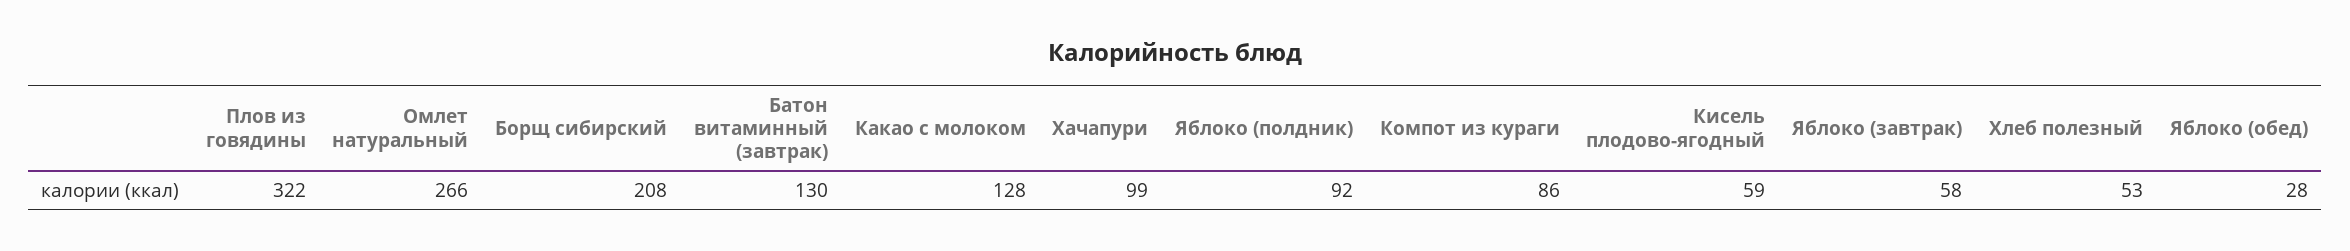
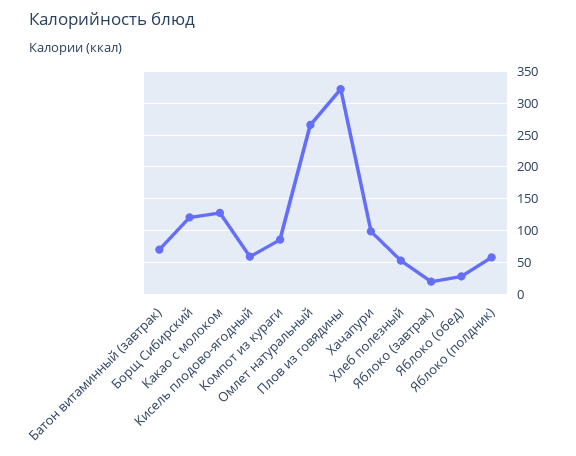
Борщ сибирский: 208 -> 120
Батон витаминный (завтрак): 130 -> 70
Яблоко (полдник): 92 -> 60
Яблоко (завтрак): 58 -> 20

